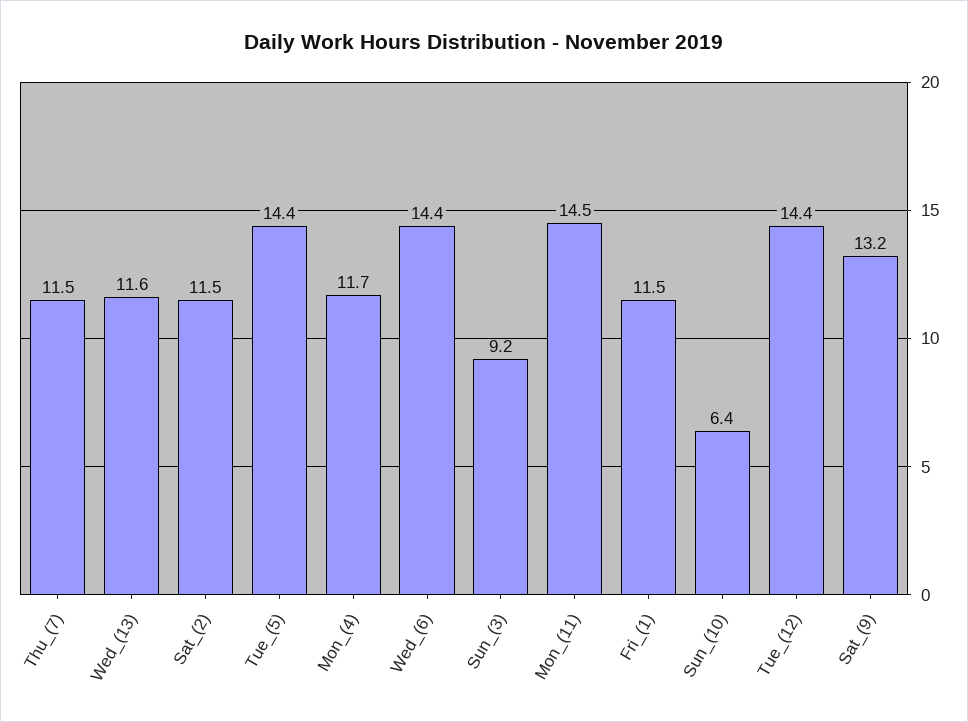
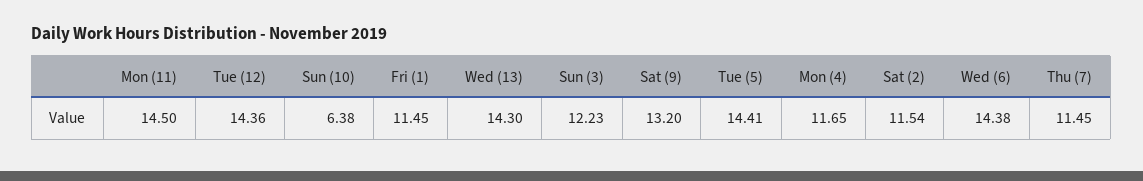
Wed_(13): 11.6 -> 14.3
Sun_(3): 9.2 -> 12.23

